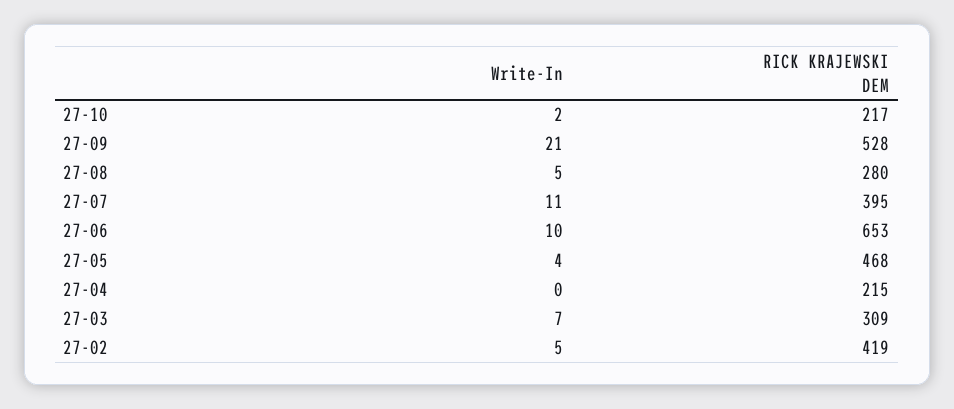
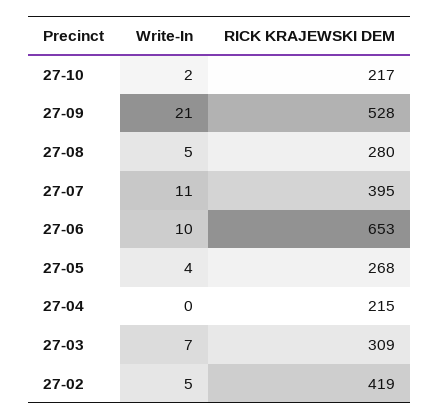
RICK KRAJEWSKI DEM, 27-05: 468 -> 268

